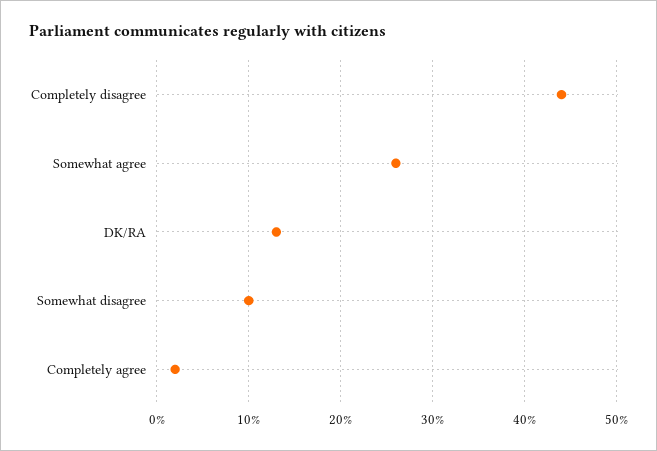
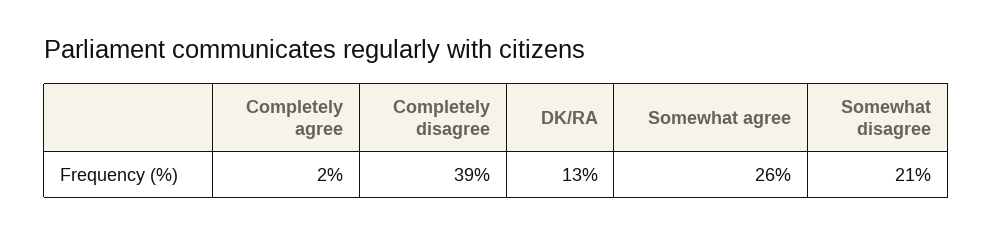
Completely disagree: 44 -> 39
Somewhat disagree: 10 -> 21

